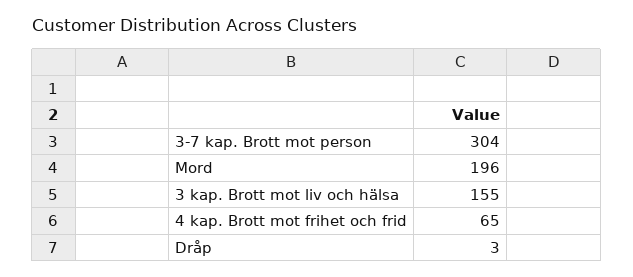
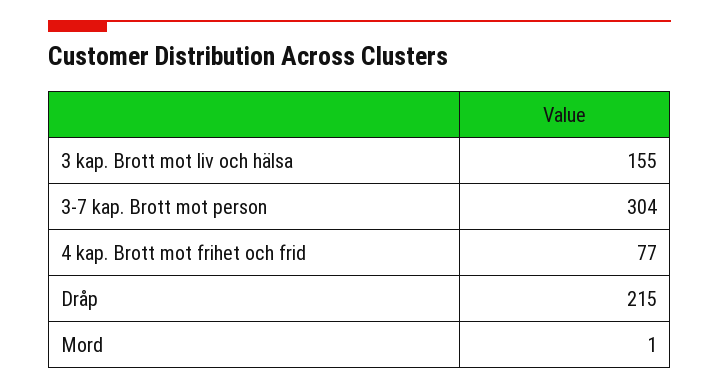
Mord: 196 -> 1
4 kap. Brott mot frihet och frid: 65 -> 77
Dråp: 3 -> 215

